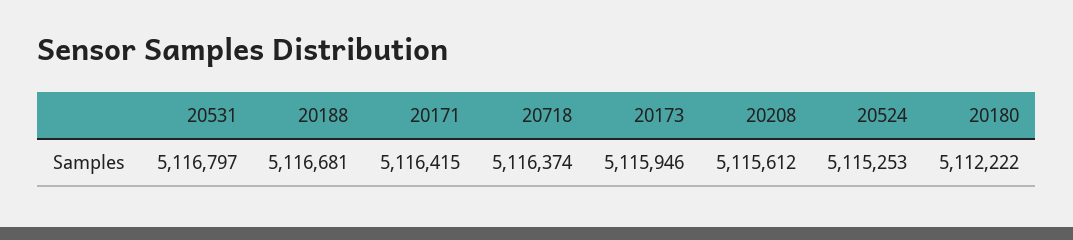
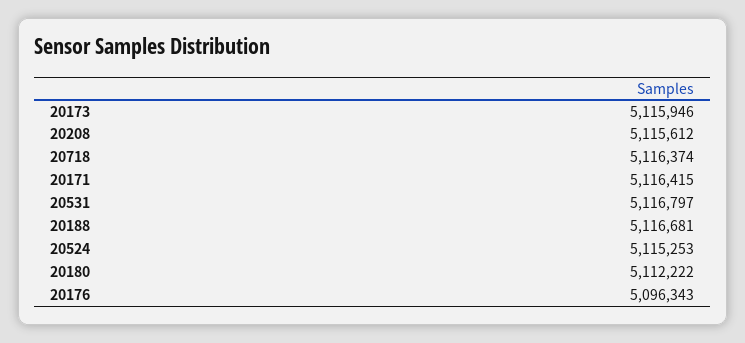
20176: none -> 5096343

